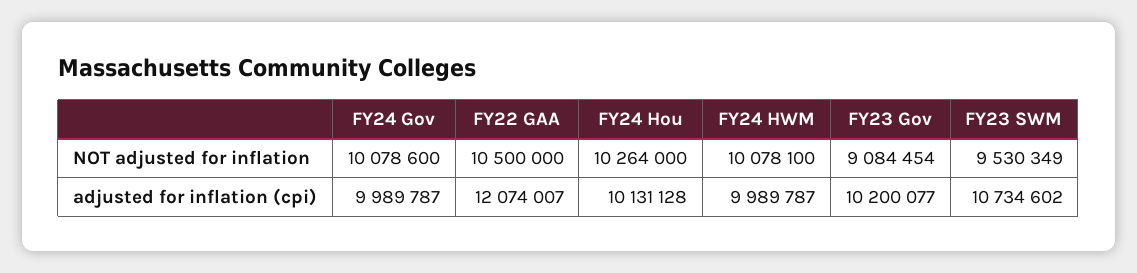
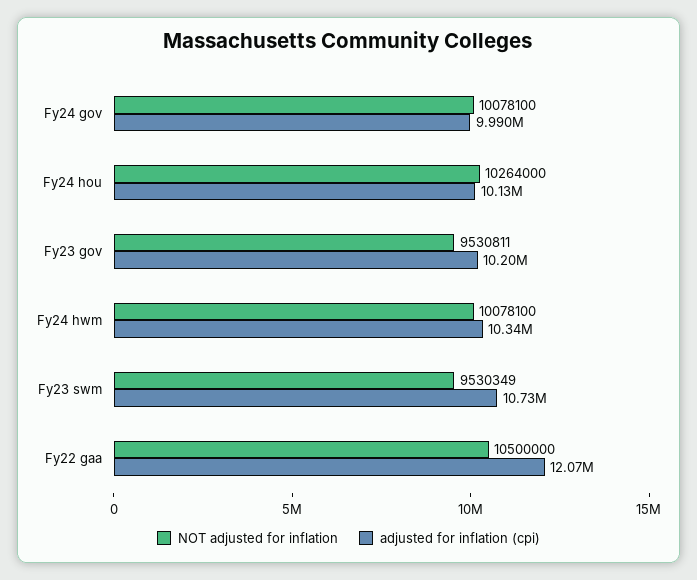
NOT adjusted for inflation, FY24 Gov: 10078600 -> 10078100
NOT adjusted for inflation, FY23 Gov: 9084454 -> 9530811
adjusted for inflation (cpi), FY24 HWM: 9989787 -> 10340000

